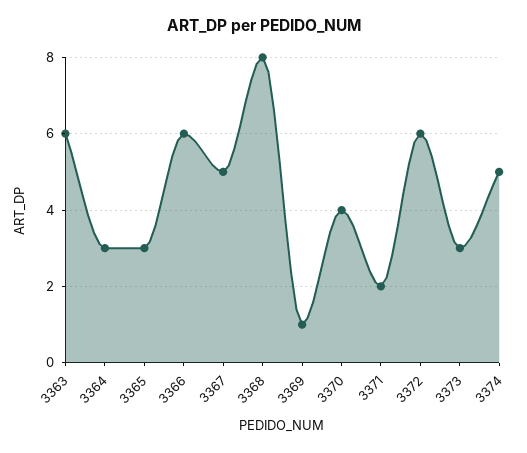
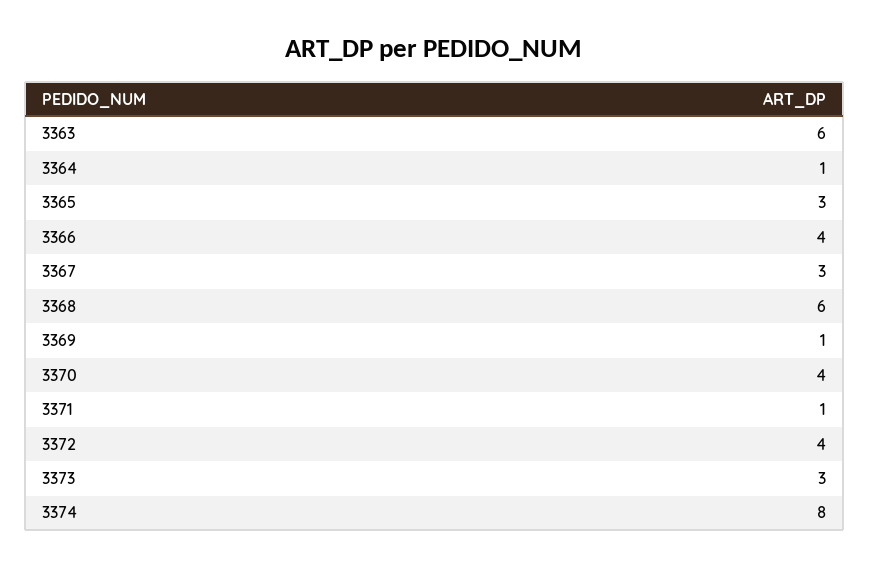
3364: 3 -> 1
3366: 6 -> 4
3367: 5 -> 3
3368: 8 -> 6
3371: 2 -> 1
3372: 6 -> 4
3374: 5 -> 8

